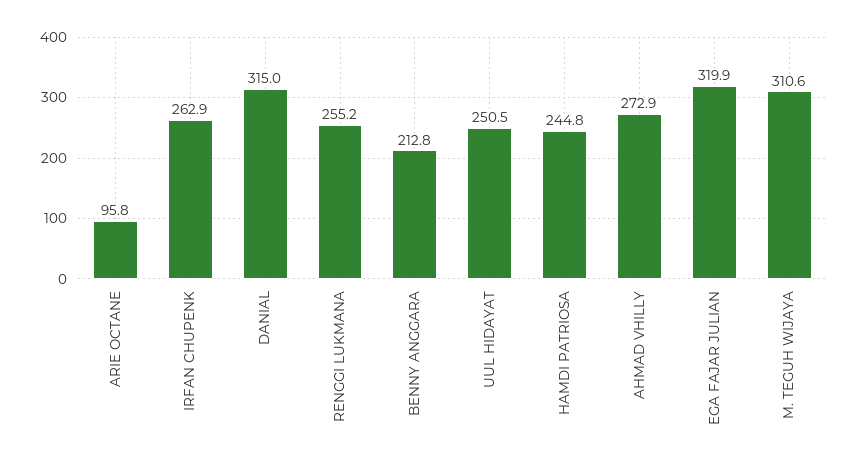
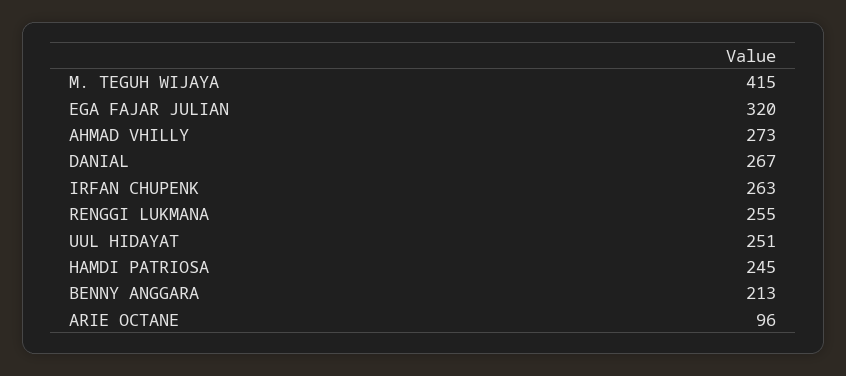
DANIAL: 315 -> 267
M. TEGUH WIJAYA: 310.6 -> 415

